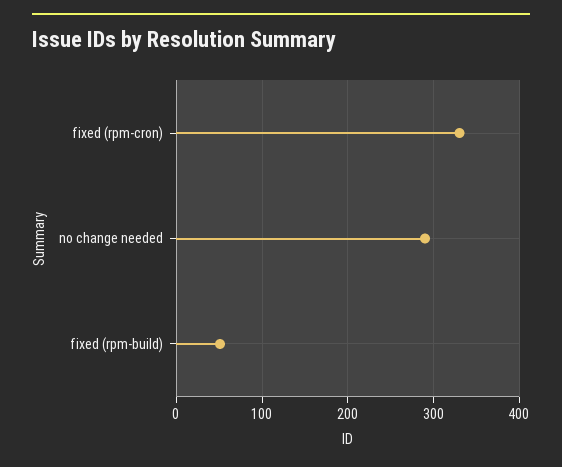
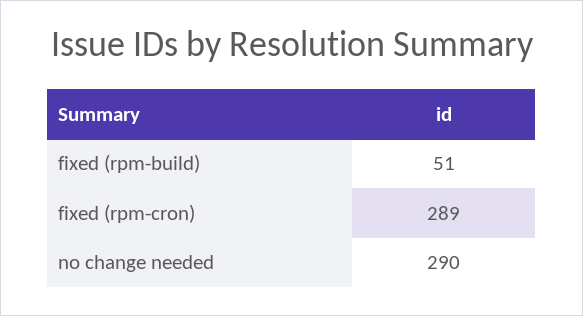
fixed (rpm-cron): 330 -> 289

